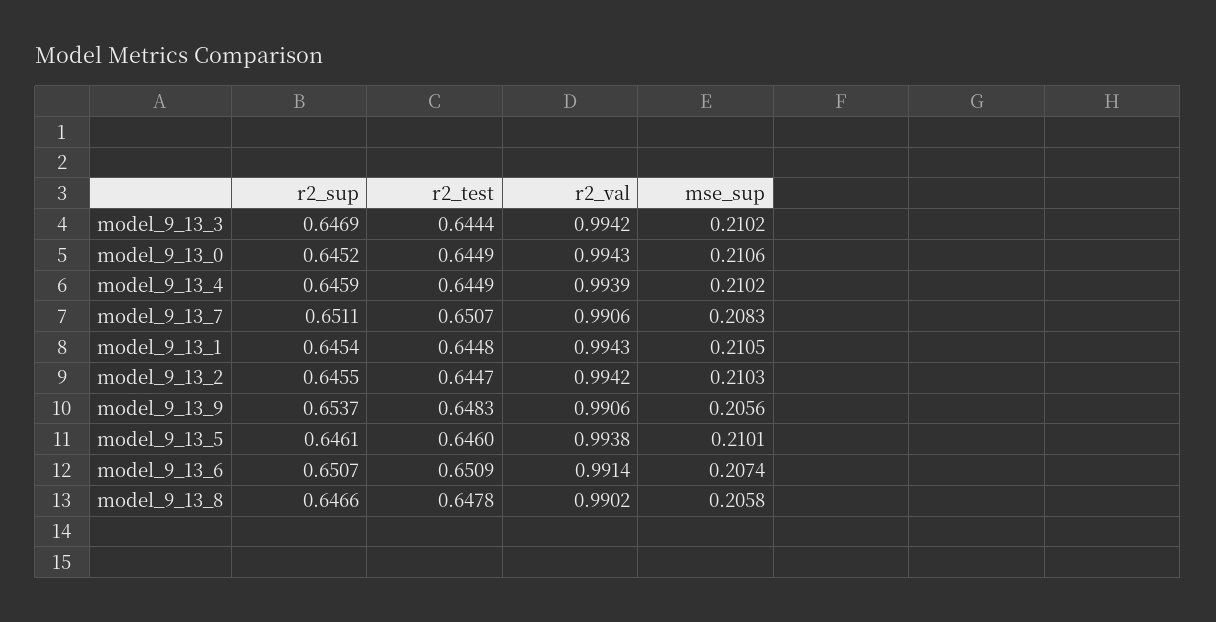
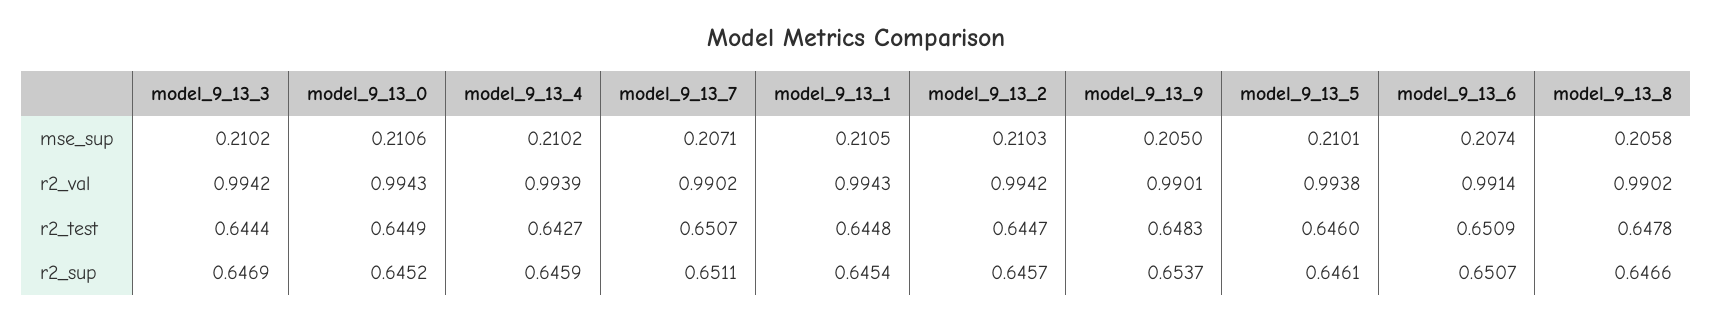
r2_test, model_9_13_4: 0.6449 -> 0.6427
r2_val, model_9_13_7: 0.9906 -> 0.9902
mse_sup, model_9_13_7: 0.2083 -> 0.2071
r2_sup, model_9_13_2: 0.6455 -> 0.6457
r2_val, model_9_13_9: 0.9906 -> 0.9901
mse_sup, model_9_13_9: 0.2056 -> 0.205

